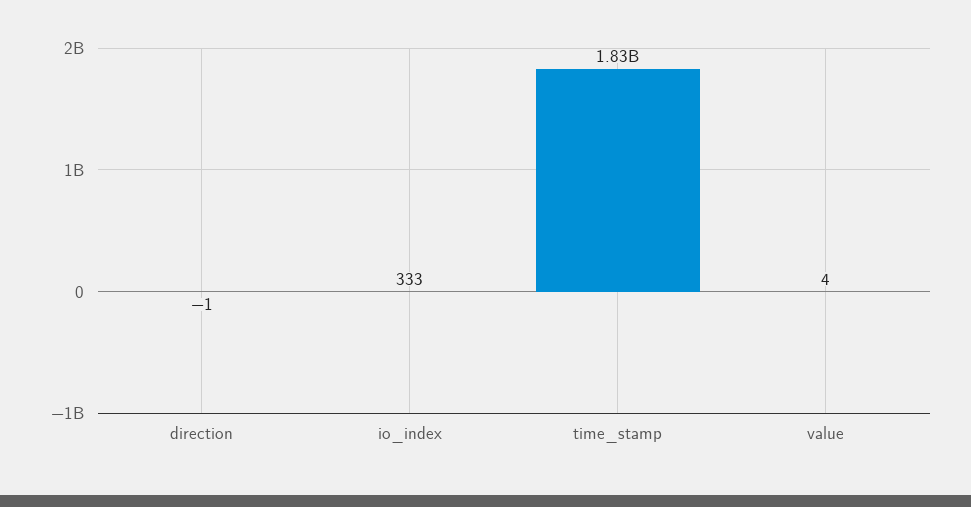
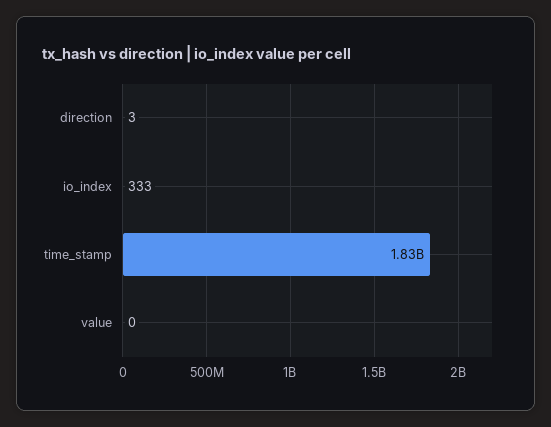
direction: -1 -> 3
value: 4 -> 0

